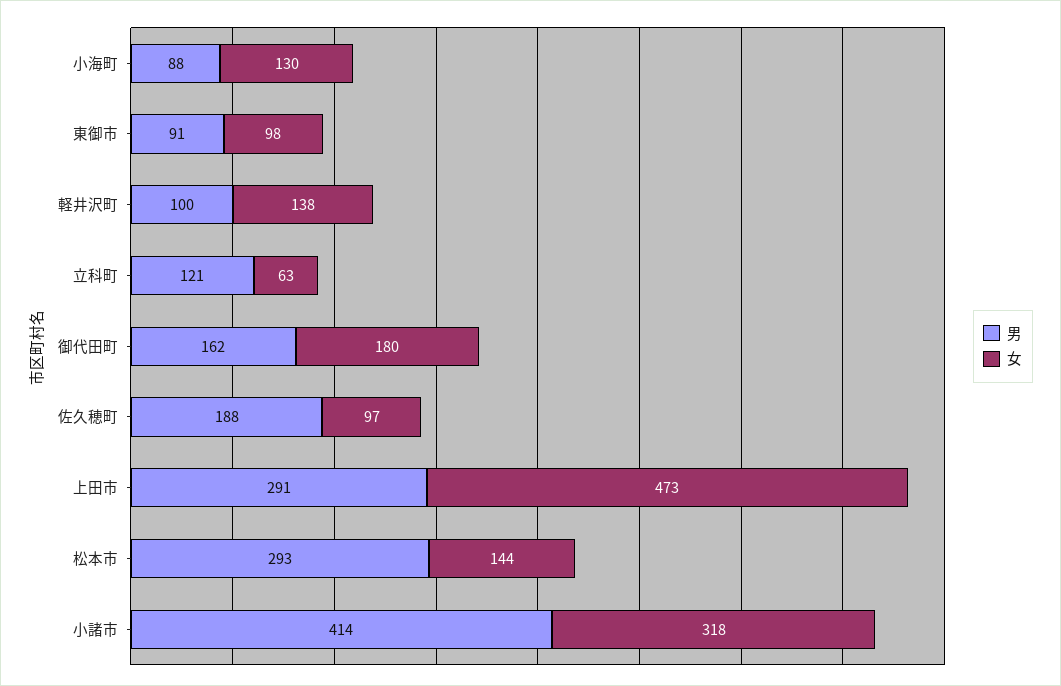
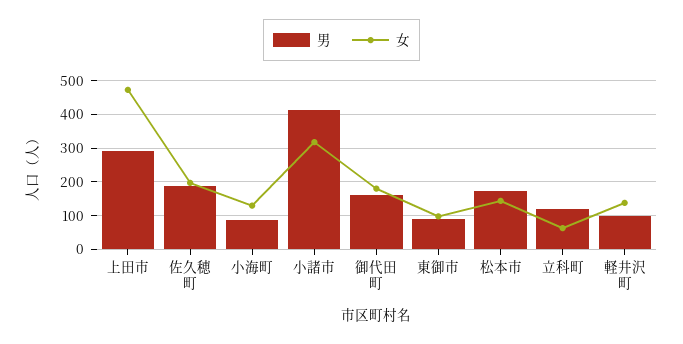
女, 佐久穂町: 97 -> 200
男, 松本市: 293 -> 180

